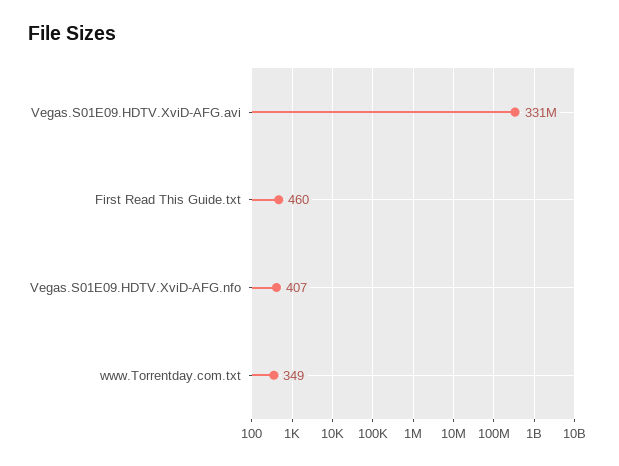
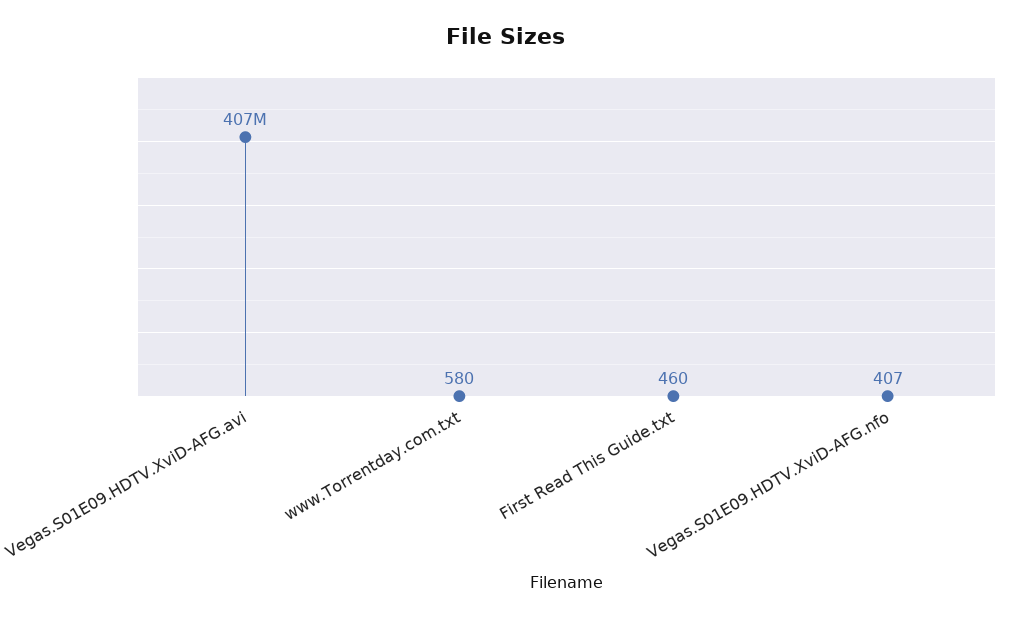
Vegas.S01E09.HDTV.XviD-AFG.avi: 331000000 -> 407000000
www.Torrentday.com.txt: 349 -> 580

